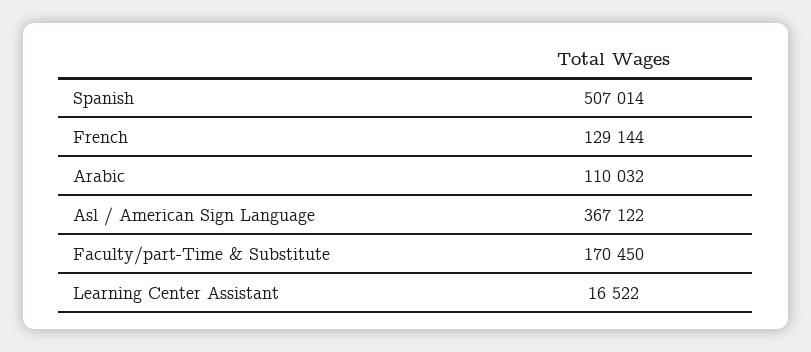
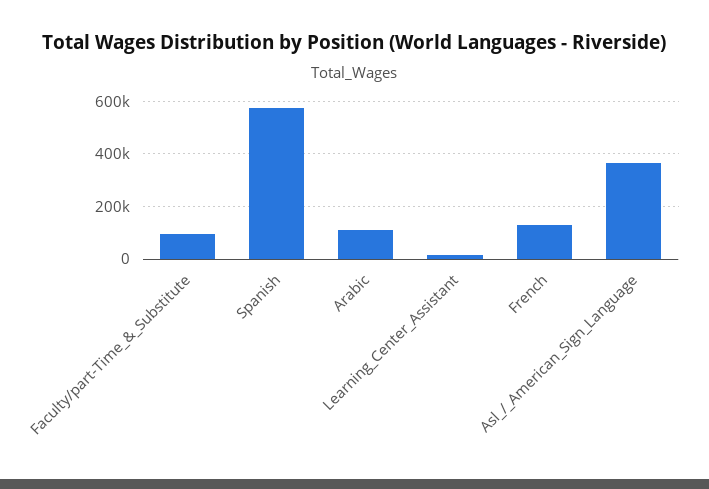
Spanish: 507014 -> 575000
Faculty/part-Time & Substitute: 170450 -> 100000

